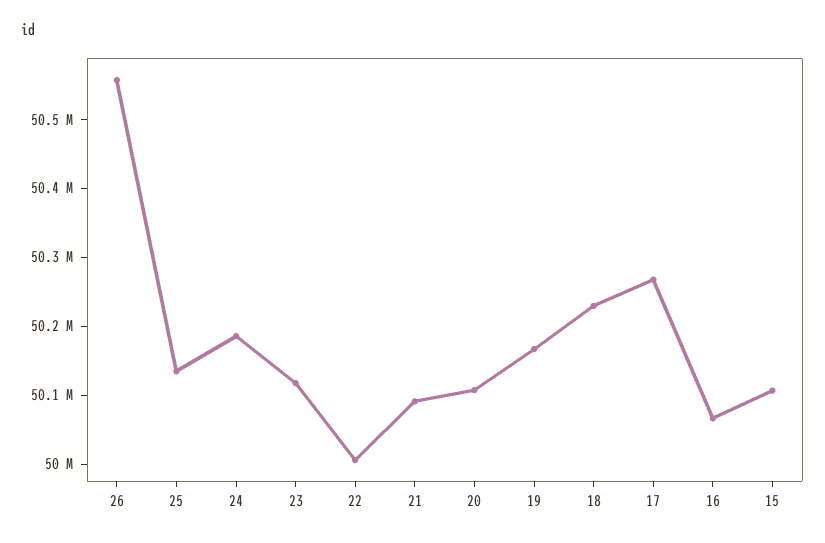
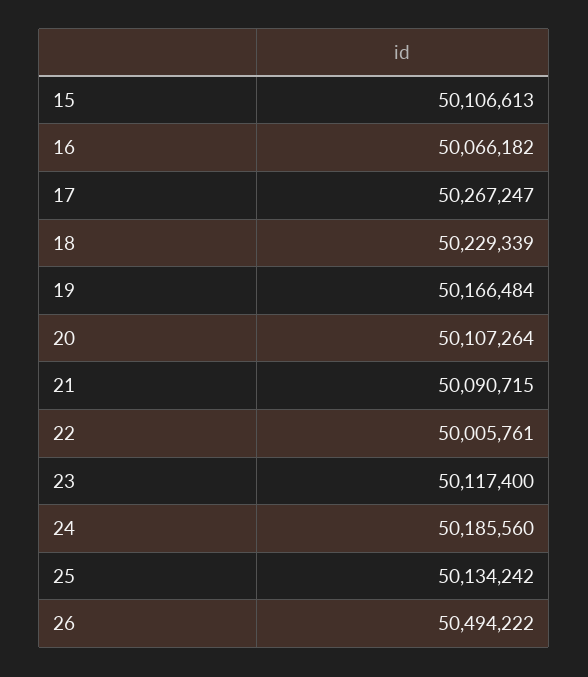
26: 50560000 -> 50494222

